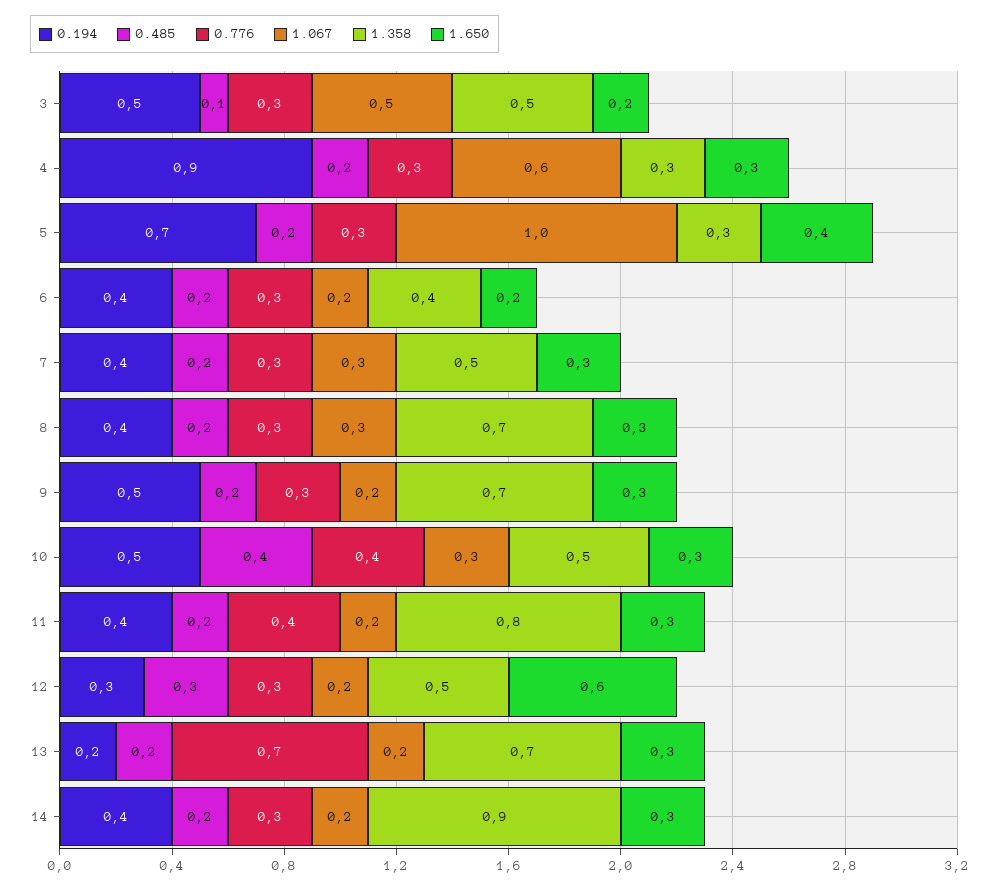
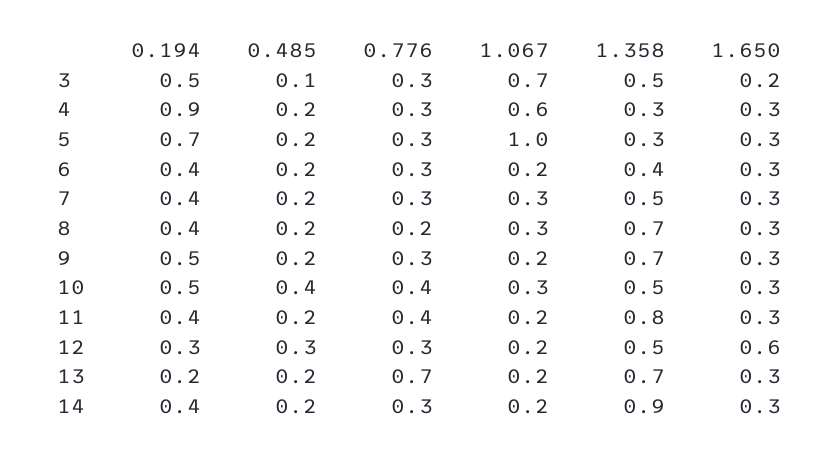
1.067, 3: 0.5 -> 0.7
1.650, 5: 0.4 -> 0.3
1.650, 6: 0.2 -> 0.3
0.776, 8: 0.3 -> 0.2

